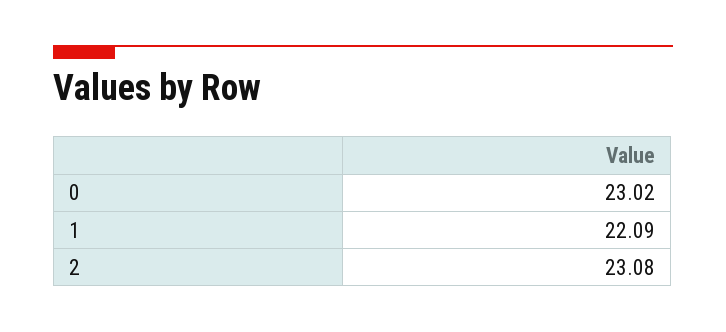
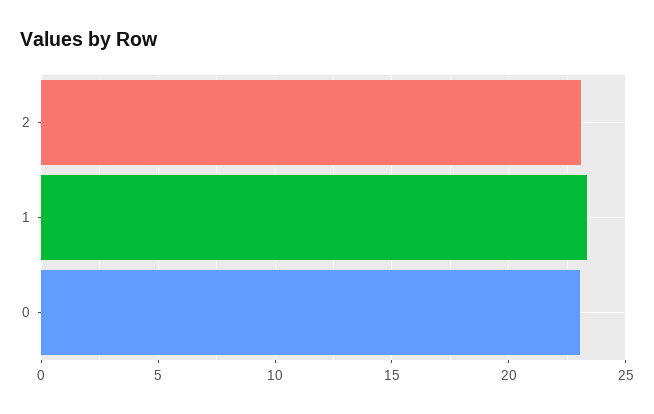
1: 22.09 -> 23.5

